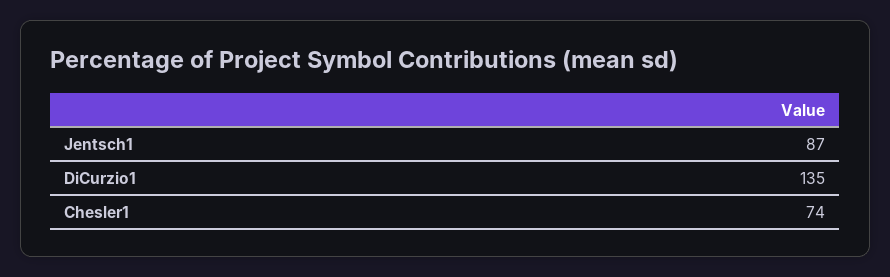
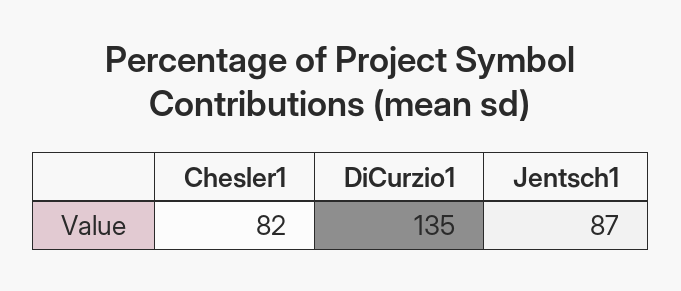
Chesler1: 74 -> 82

